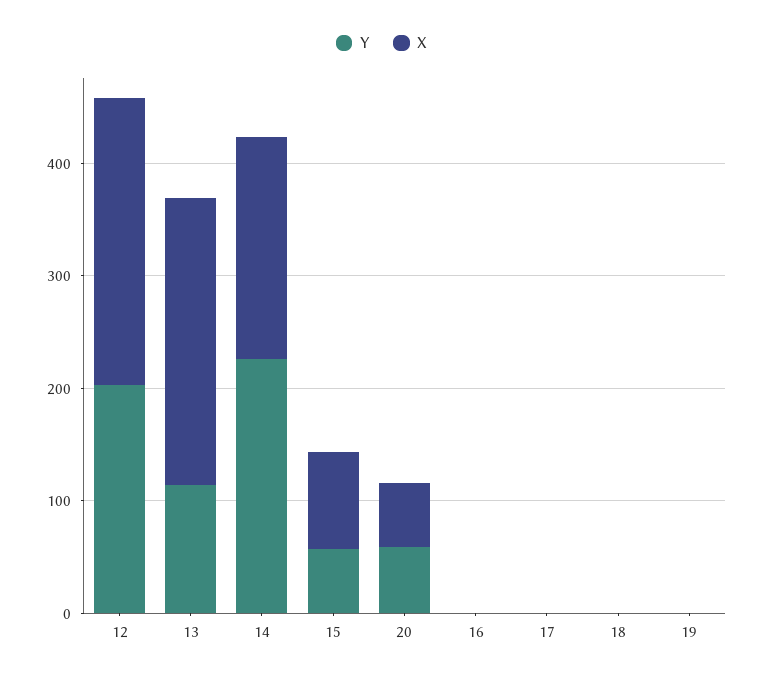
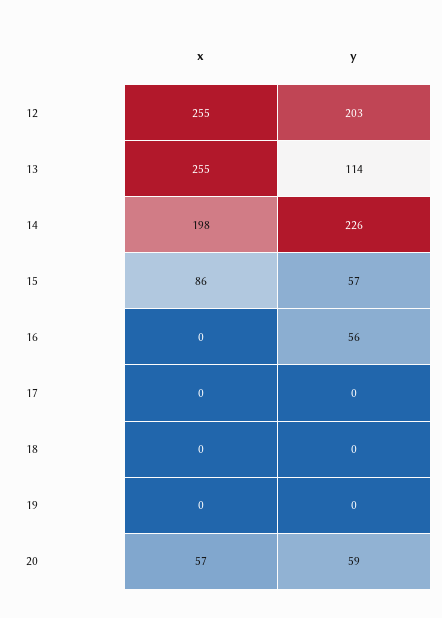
Y, 16: 0 -> 56

